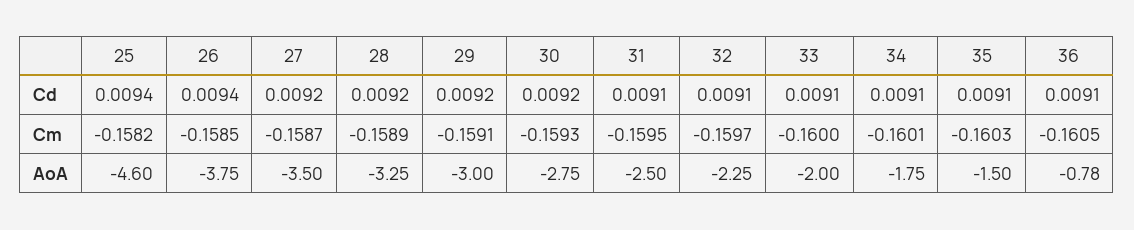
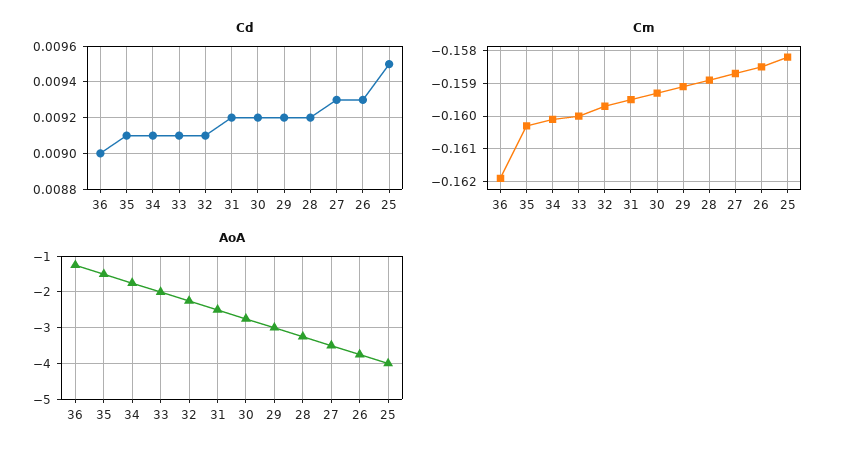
Cd, 25: 0.0094 -> 0.0095
Cd, 26: 0.0094 -> 0.0093
Cd, 27: 0.0092 -> 0.0093
Cd, 31: 0.0091 -> 0.0092
Cd, 36: 0.0091 -> 0.009
Cm, 36: -0.1605 -> -0.162
AoA, 25: -4.6 -> -4
AoA, 36: -0.78 -> -1.2

